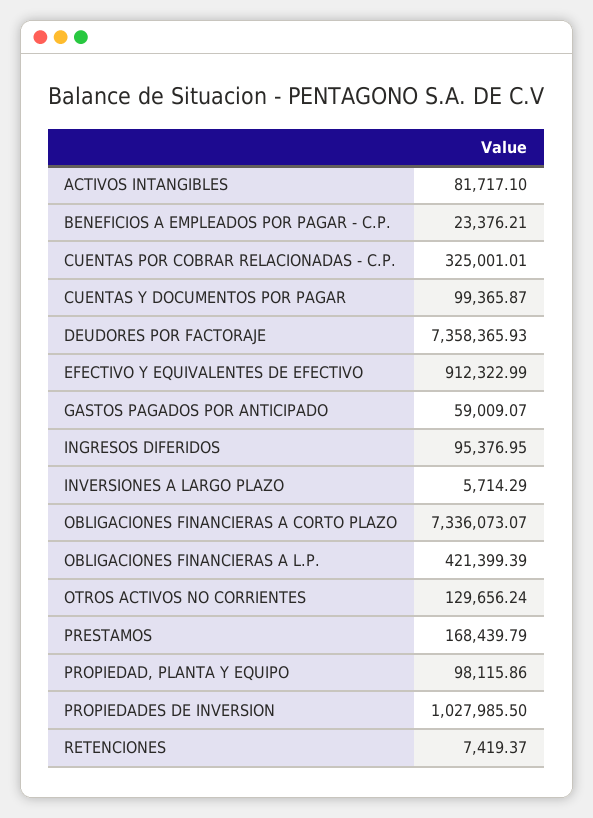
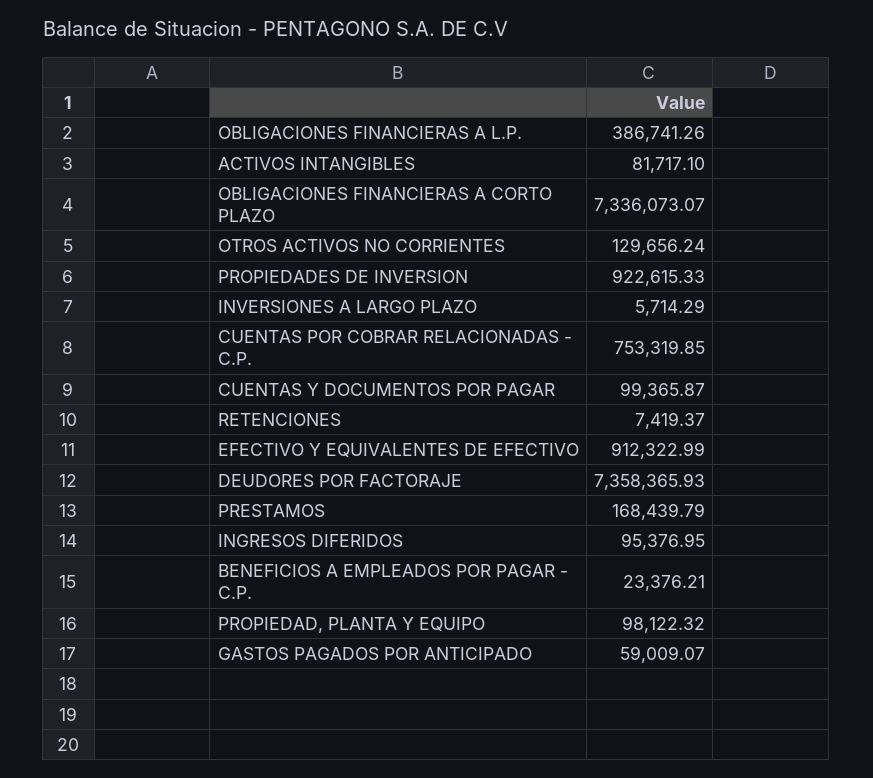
CUENTAS POR COBRAR RELACIONADAS - C.P.: 325001.01 -> 753319.85
OBLIGACIONES FINANCIERAS A L.P.: 421399.39 -> 386741.26
PROPIEDAD, PLANTA Y EQUIPO: 98115.86 -> 98122.32
PROPIEDADES DE INVERSION: 1027985.5 -> 922615.33

